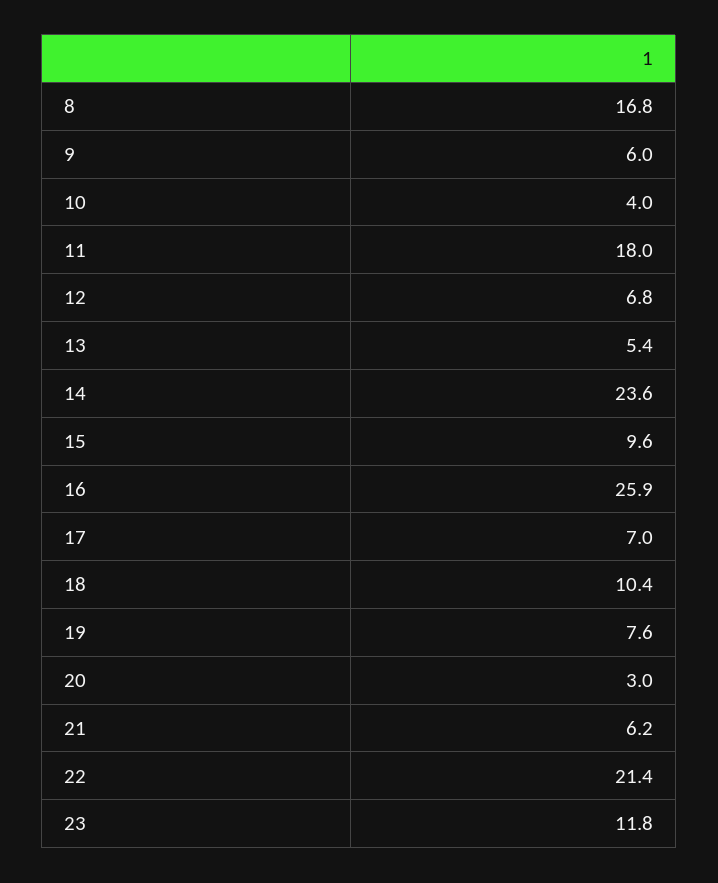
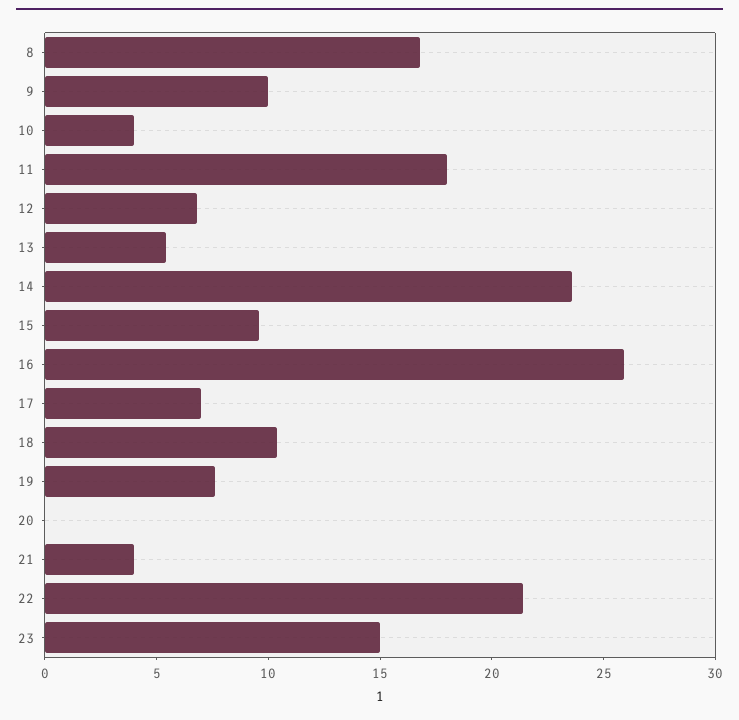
9: 6 -> 10
20: 3 -> 0
21: 6.2 -> 4
23: 11.8 -> 15

